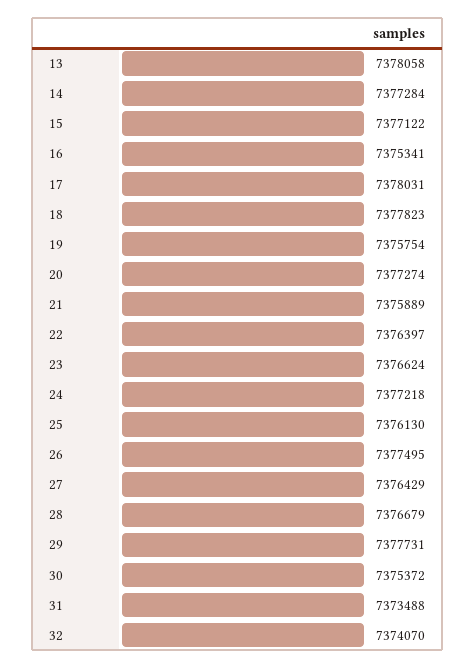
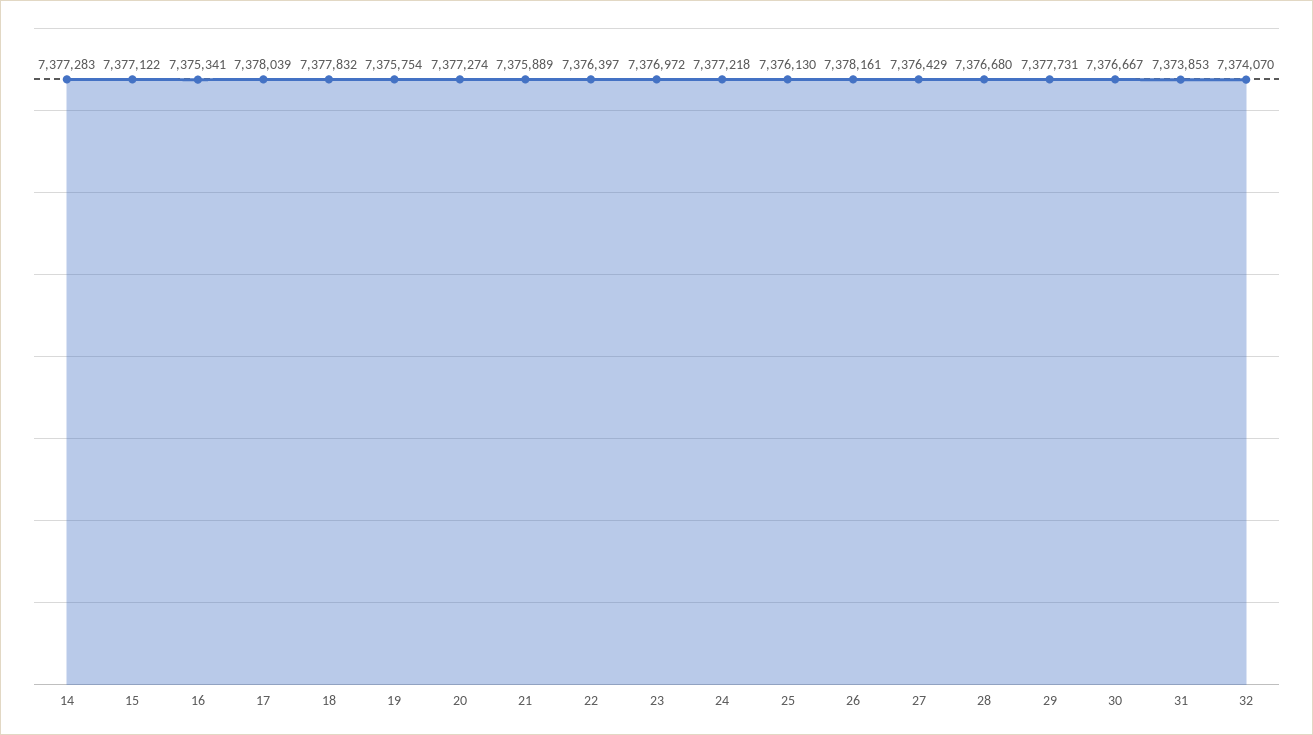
13: 7378058 -> none
14: 7377284 -> 7377283
17: 7378031 -> 7378039
18: 7377823 -> 7377832
23: 7376624 -> 7376972
26: 7377495 -> 7378161
28: 7376679 -> 7376680
30: 7375372 -> 7376667
31: 7373488 -> 7373853

